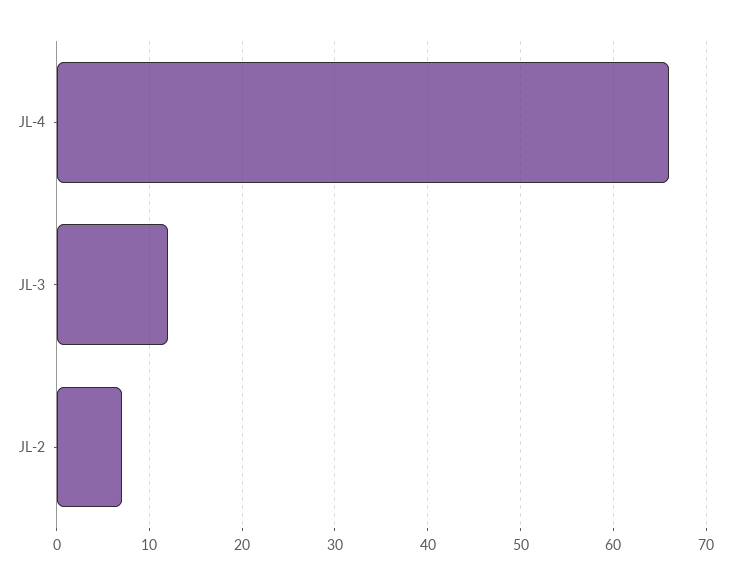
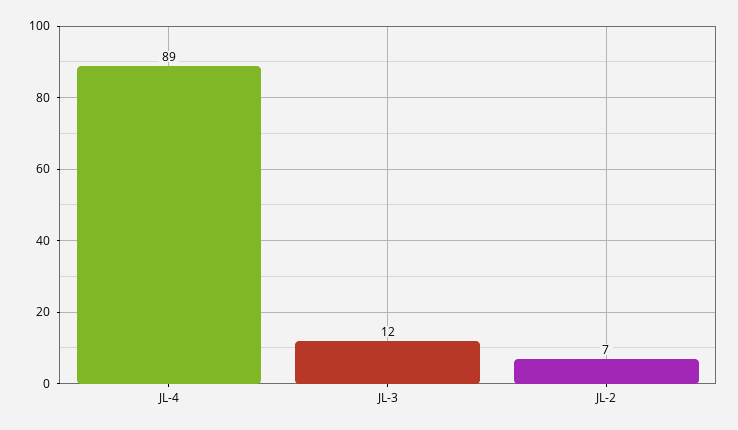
JL-4: 66 -> 89

